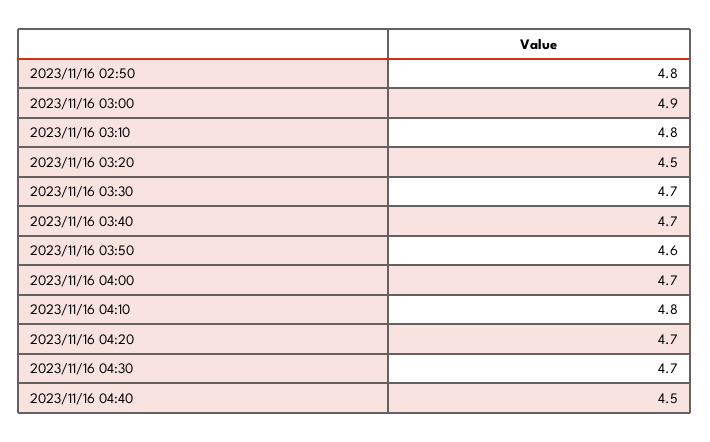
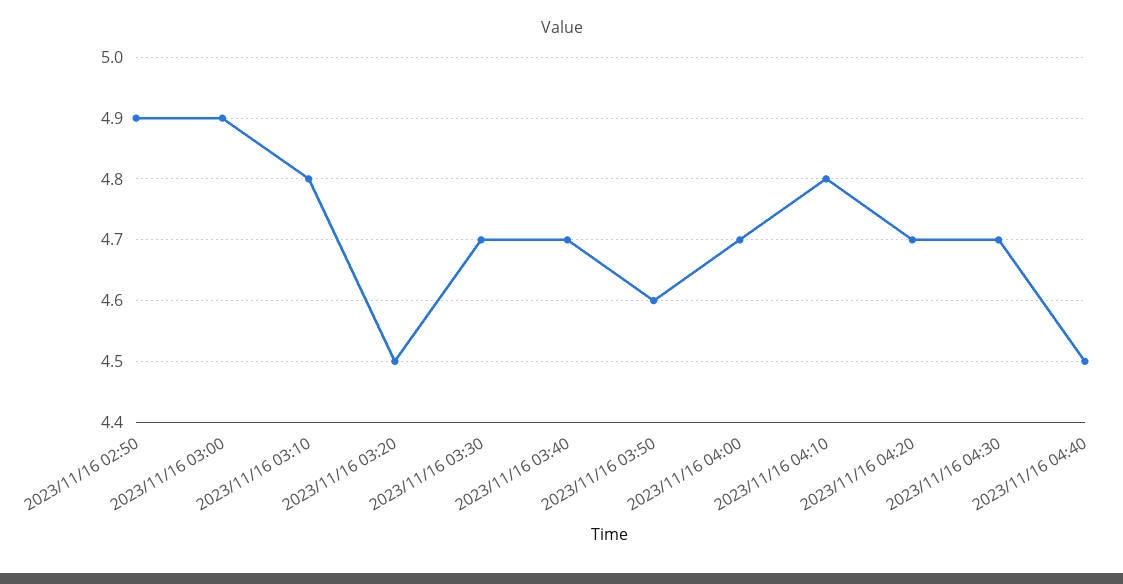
2023/11/16 02:50: 4.8 -> 4.9

